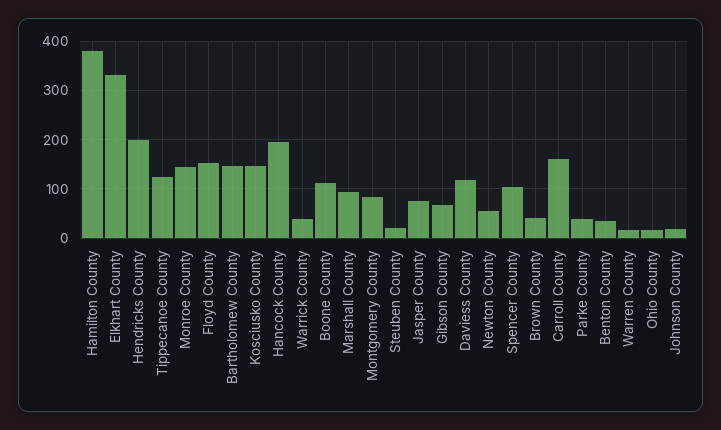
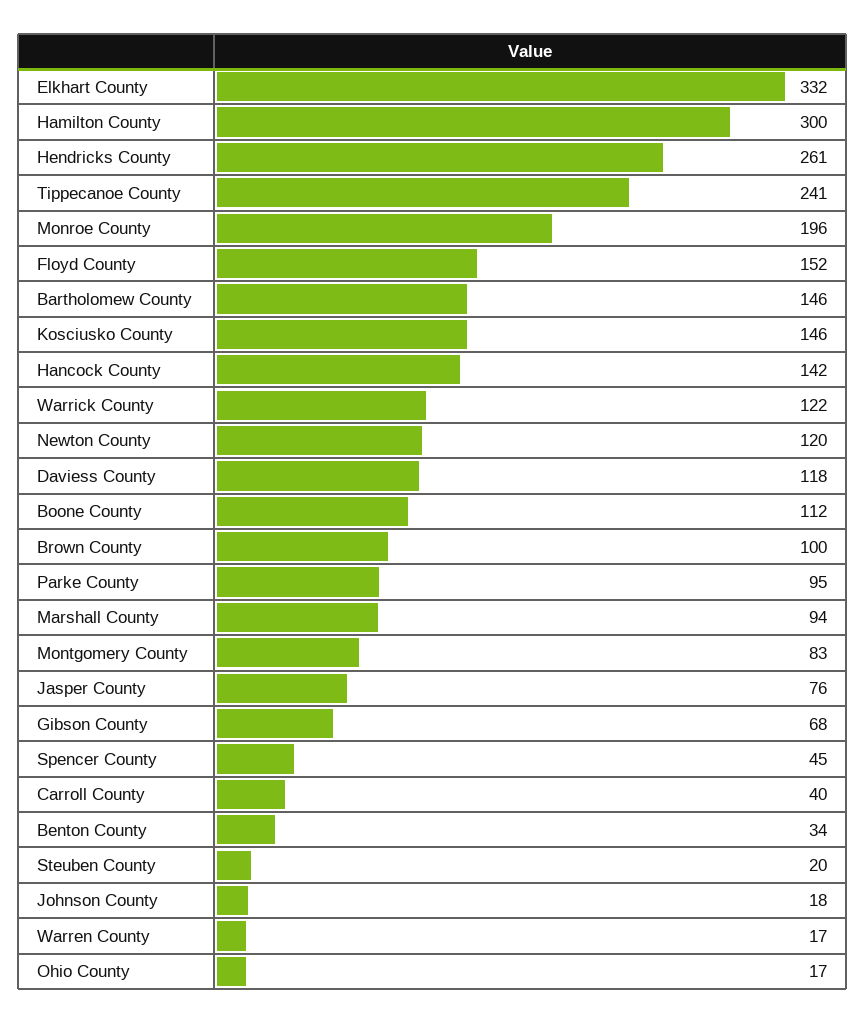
Hamilton County: 380 -> 300
Hendricks County: 200 -> 261
Tippecanoe County: 120 -> 241
Monroe County: 140 -> 196
Hancock County: 200 -> 142
Warrick County: 40 -> 122
Newton County: 60 -> 120
Spencer County: 100 -> 45
Brown County: 40 -> 100
Carroll County: 160 -> 40
Parke County: 40 -> 95

